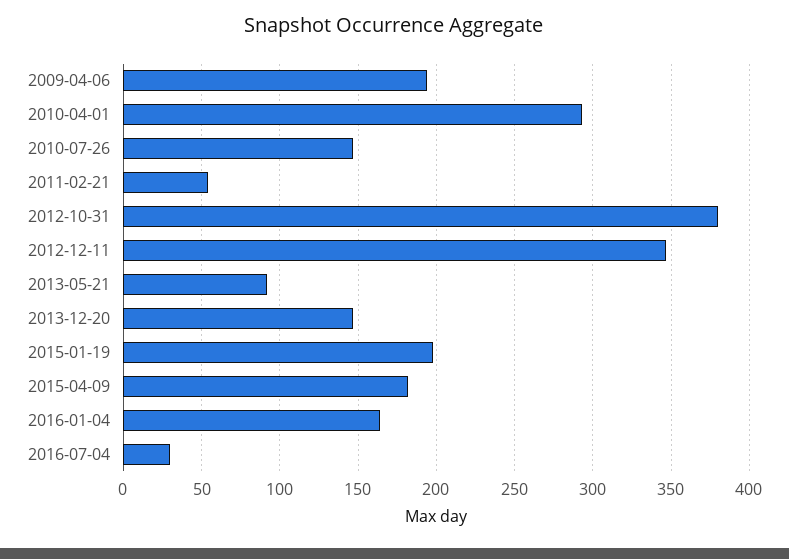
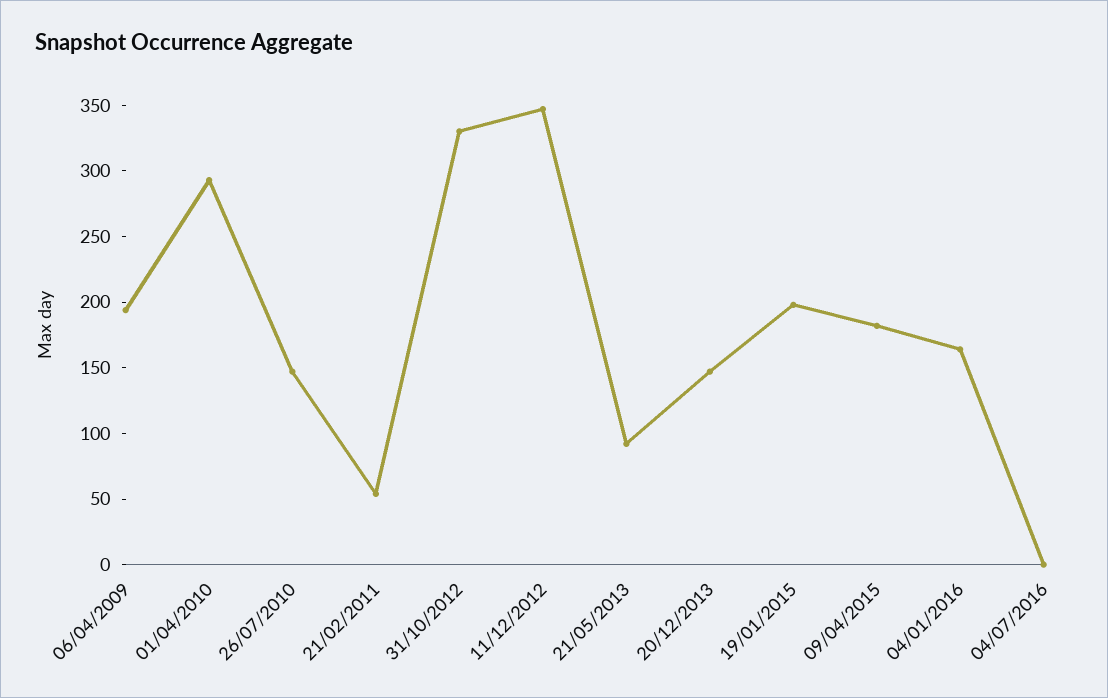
2012-10-31: 380 -> 330
2016-07-04: 30 -> 0

